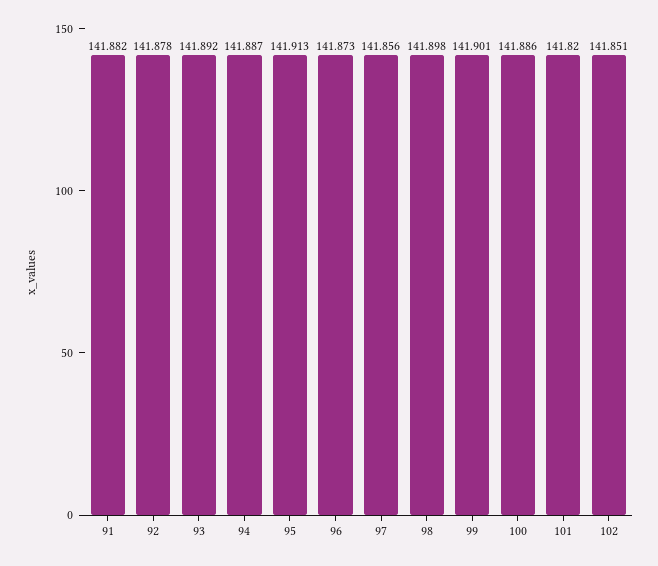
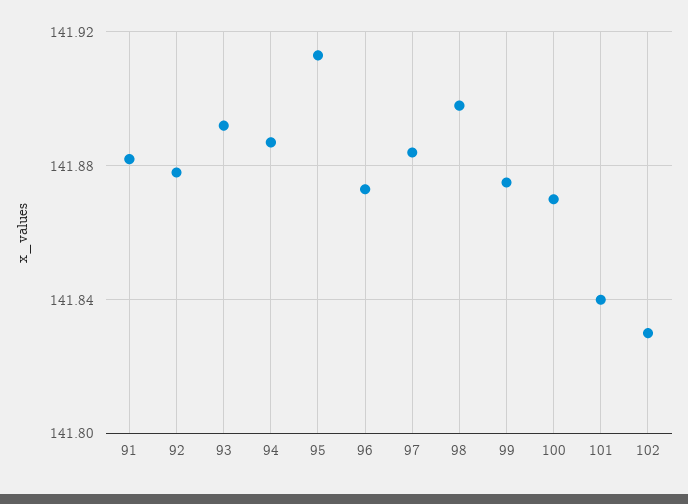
97: 141.856 -> 141.885
99: 141.901 -> 141.875
100: 141.886 -> 141.87
101: 141.82 -> 141.84
102: 141.851 -> 141.83

